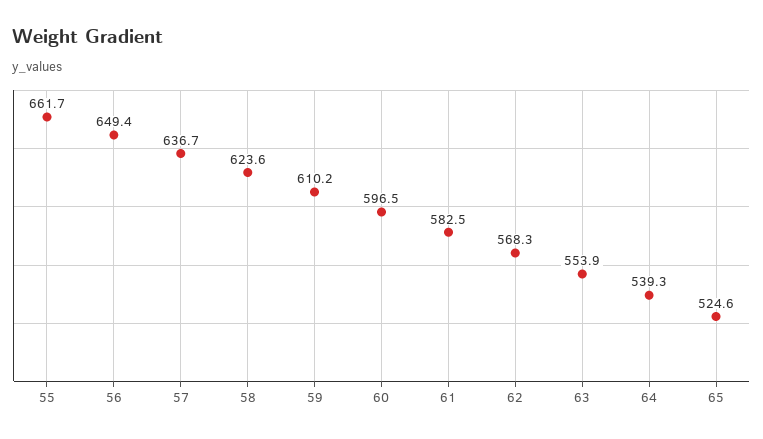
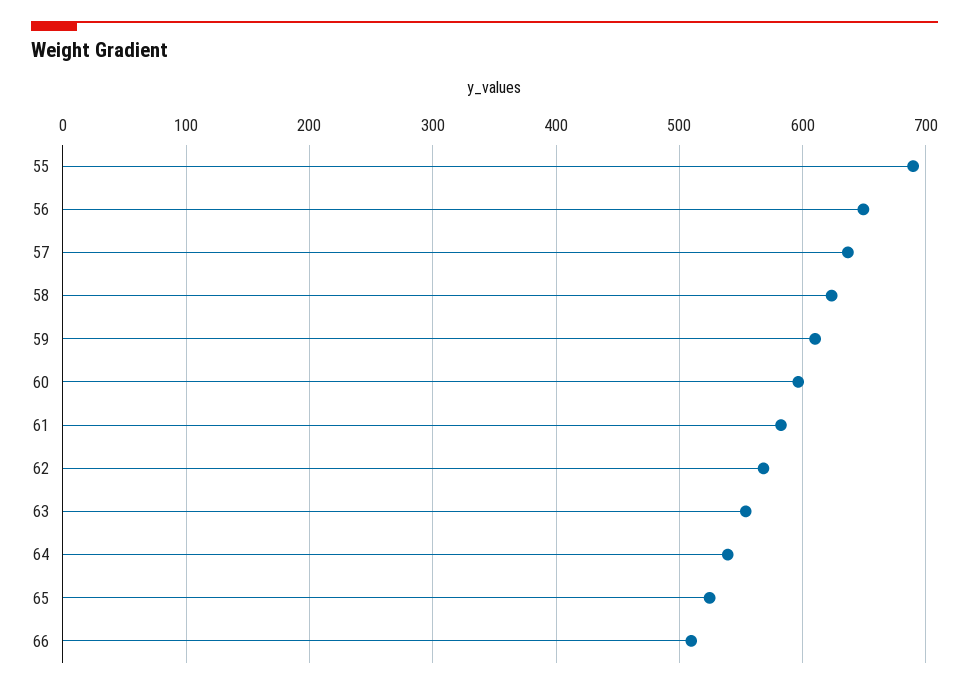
55: 661.7 -> 690
66: none -> 510

